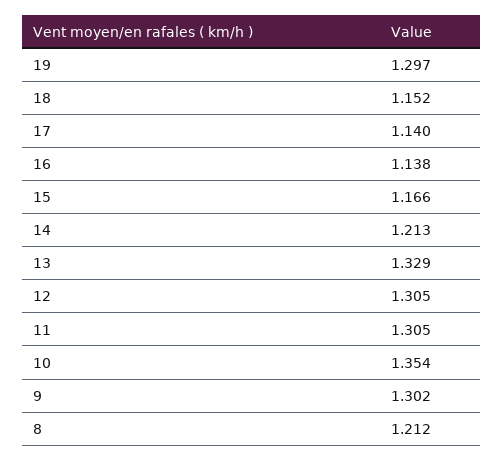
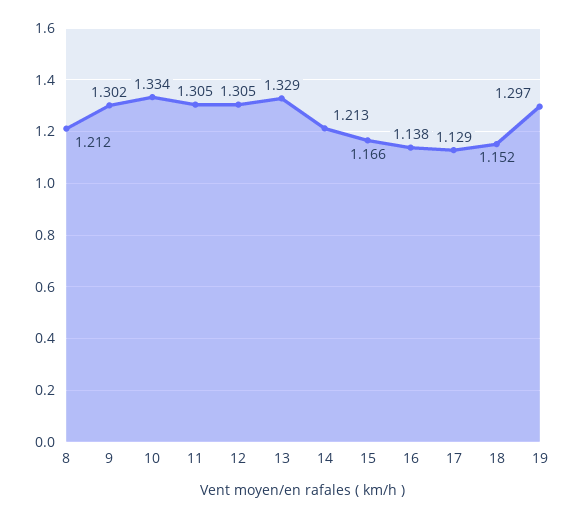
17: 1.14 -> 1.129
10: 1.354 -> 1.334

